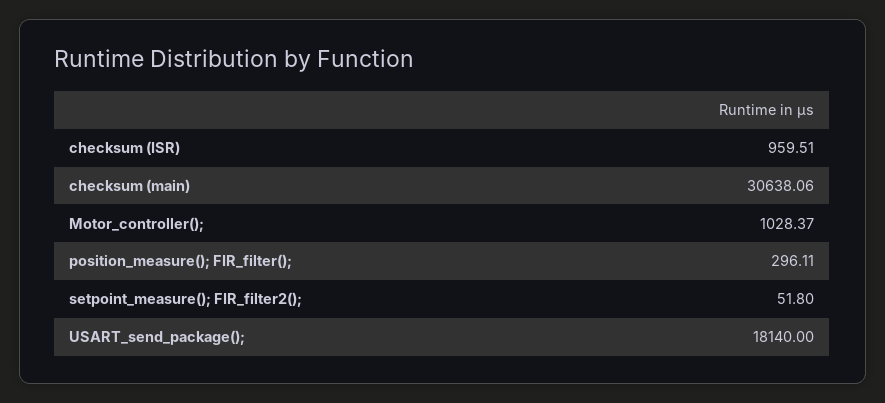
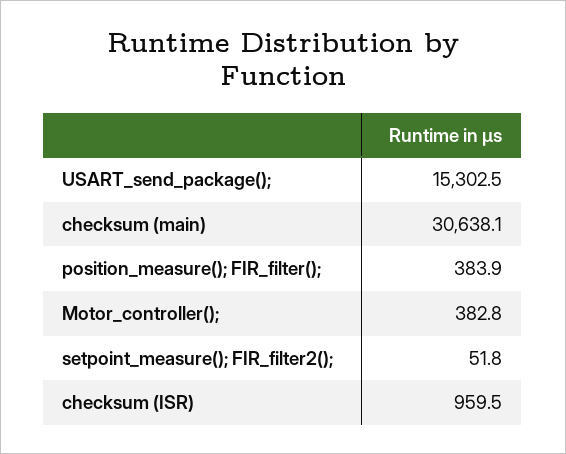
Motor_controller();: 1028.37 -> 382.8
position_measure(); FIR_filter();: 296.11 -> 383.9
USART_send_package();: 18140 -> 15302.5

